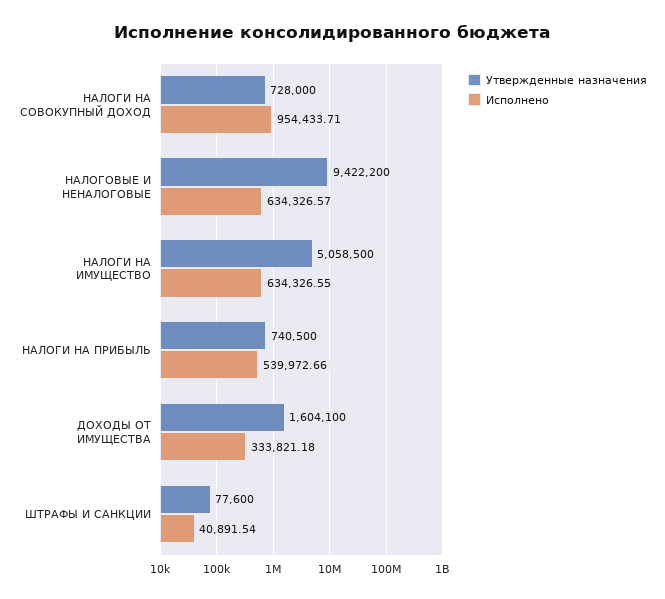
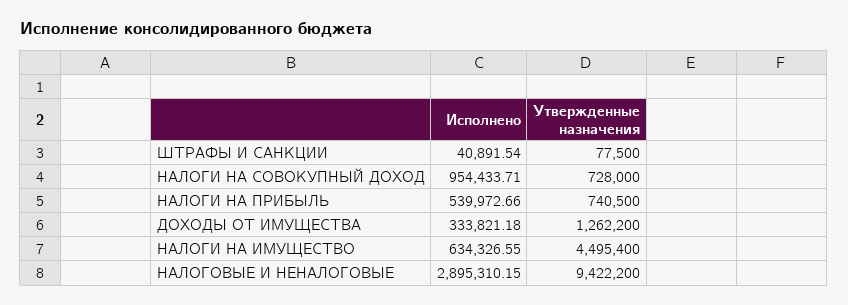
Исполнено, НАЛОГОВЫЕ И НЕНАЛОГОВЫЕ: 634326.57 -> 2895310.15
Утвержденные назначения, НАЛОГИ НА ИМУЩЕСТВО: 5058500 -> 4495400
Утвержденные назначения, ДОХОДЫ ОТ ИМУЩЕСТВА: 1604100 -> 1262200
Утвержденные назначения, ШТРАФЫ И САНКЦИИ: 77600 -> 77500

